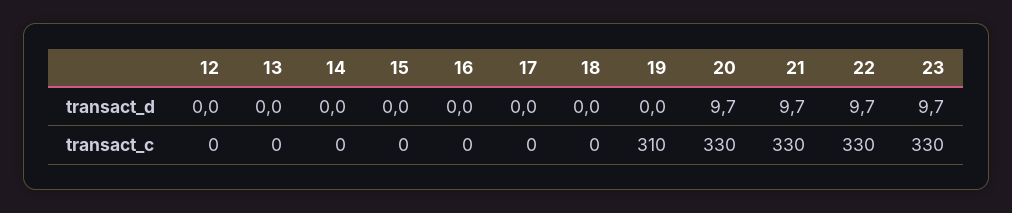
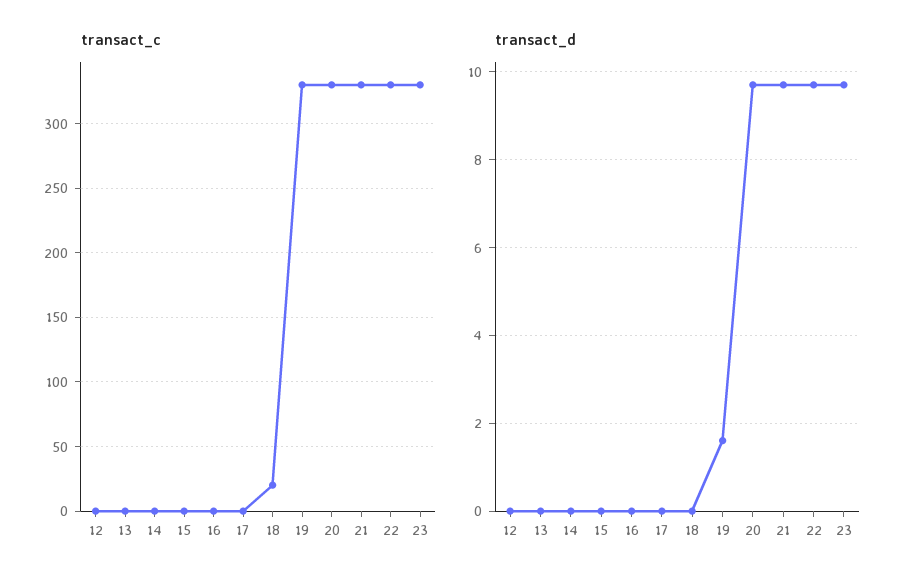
transact_d, 19: 0 -> 1.5
transact_c, 18: 0 -> 20
transact_c, 19: 310 -> 330

